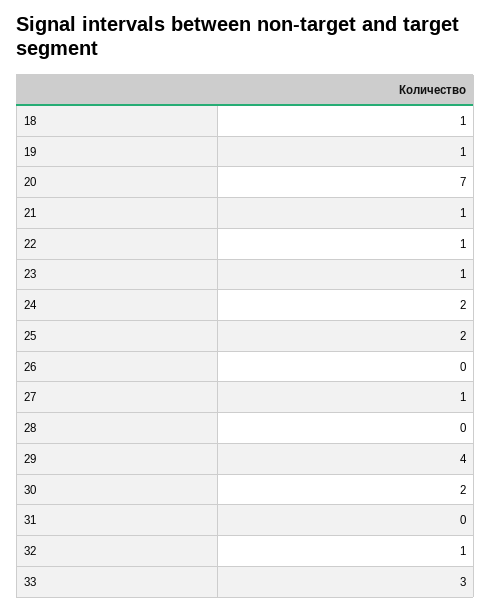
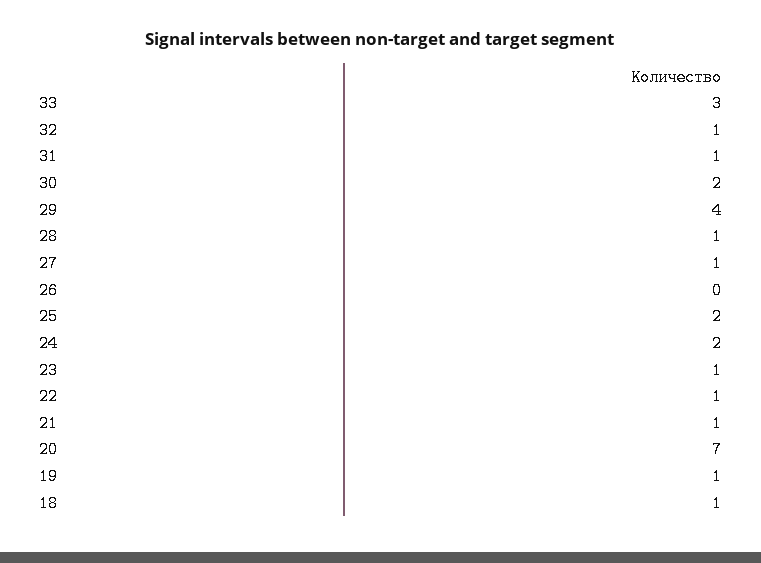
28: 0 -> 1
31: 0 -> 1

